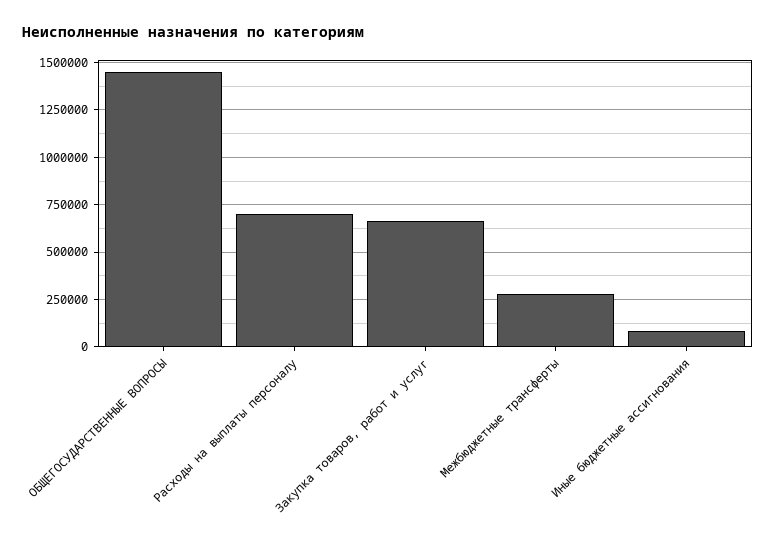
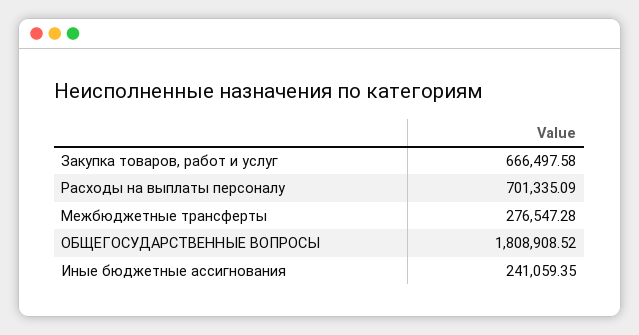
ОБЩЕГОСУДАРСТВЕННЫЕ ВОПРОСЫ: 1450000 -> 1808908.52
Иные бюджетные ассигнования: 100000 -> 241059.35

